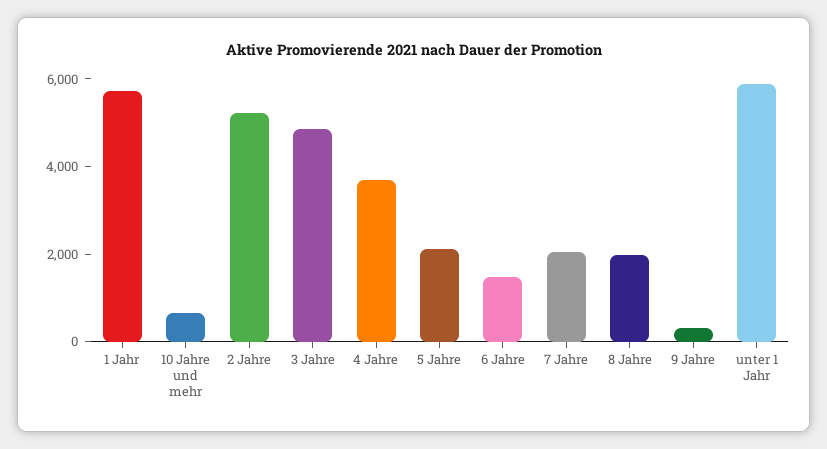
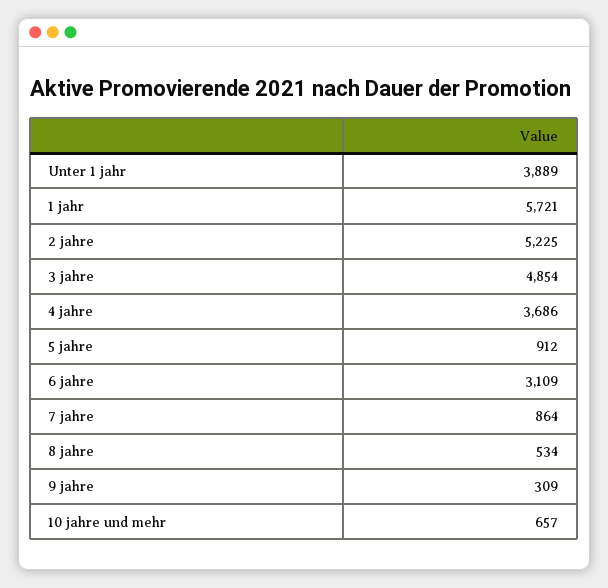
5 Jahre: 2000 -> 912
6 Jahre: 1500 -> 3109
7 Jahre: 2000 -> 864
8 Jahre: 2000 -> 534
unter 1 Jahr: 6000 -> 3889

